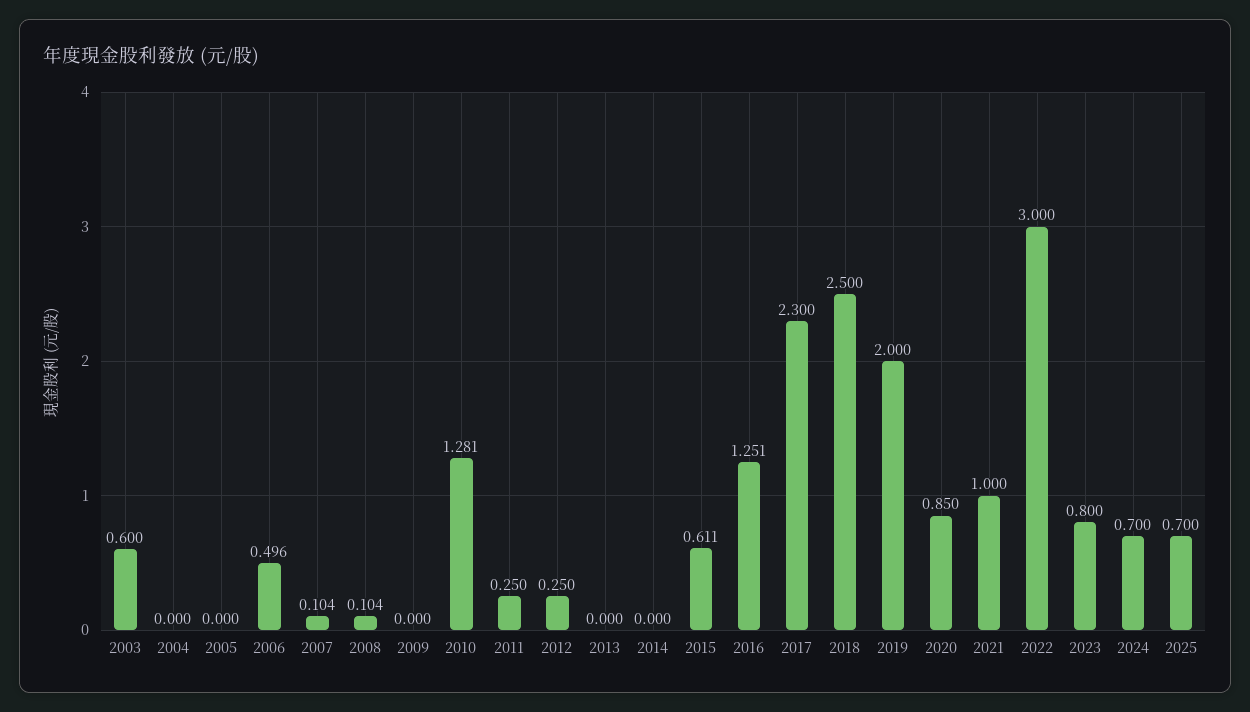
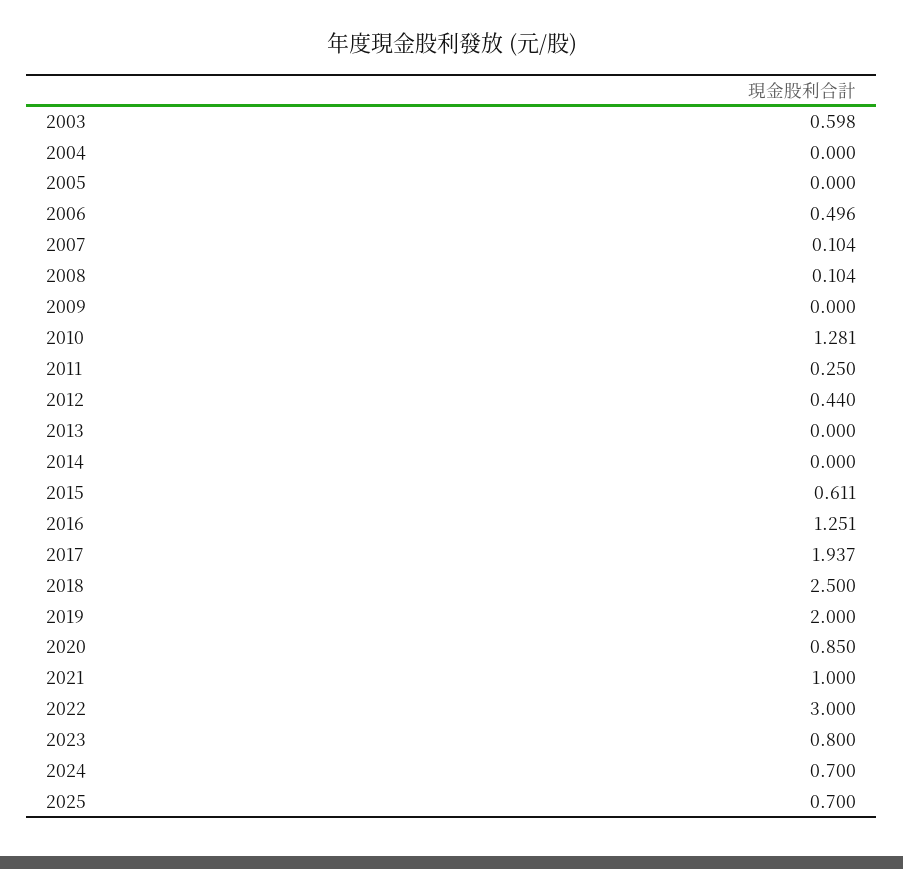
2003: 0.6 -> 0.598
2012: 0.25 -> 0.44
2017: 2.3 -> 1.937

